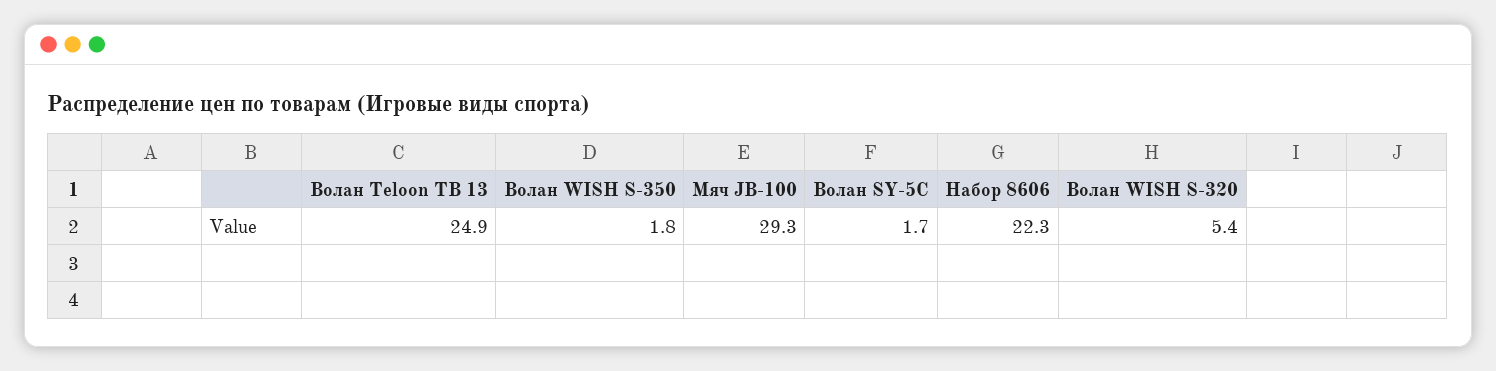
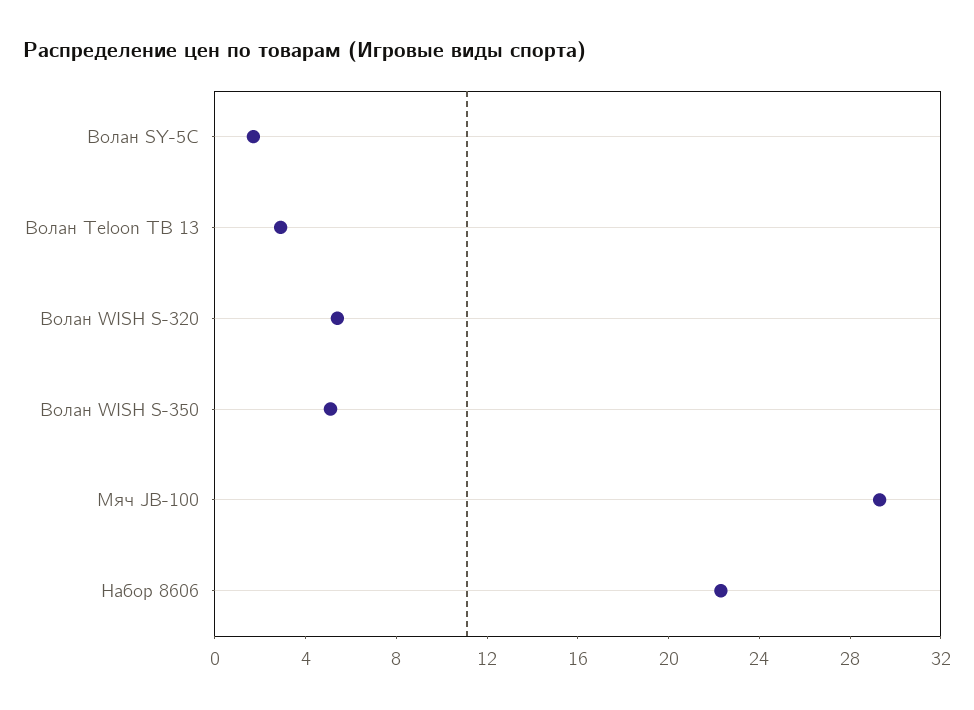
Волан Teloon TB 13: 24.9 -> 3
Волан WISH S-350: 1.8 -> 5

